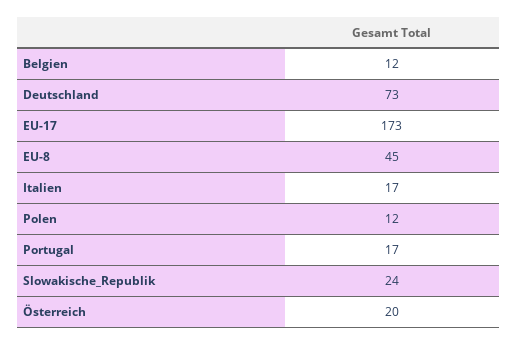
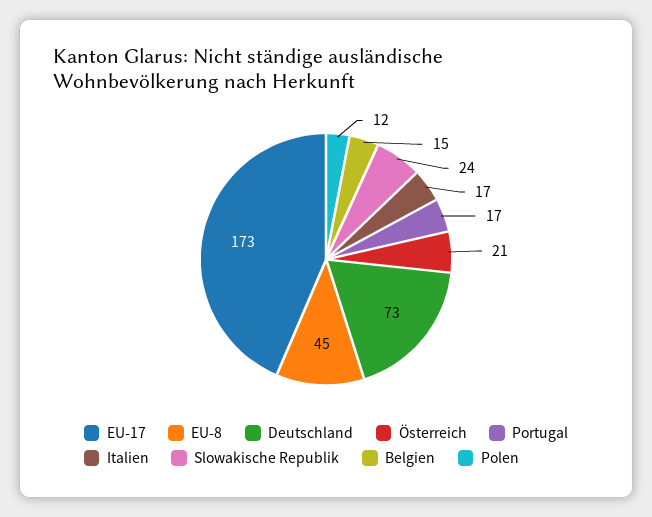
Belgien: 12 -> 15
Österreich: 20 -> 21

